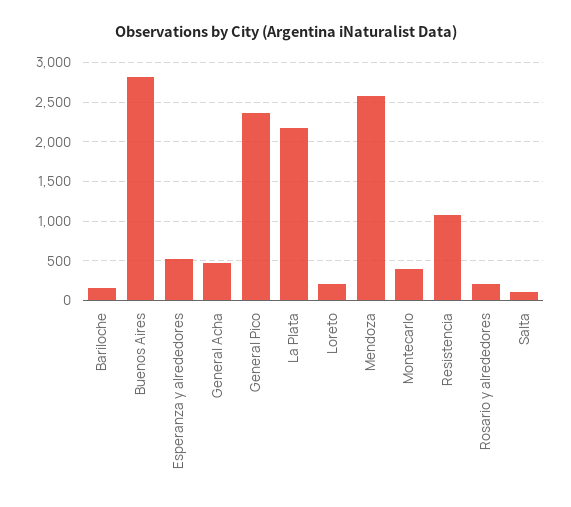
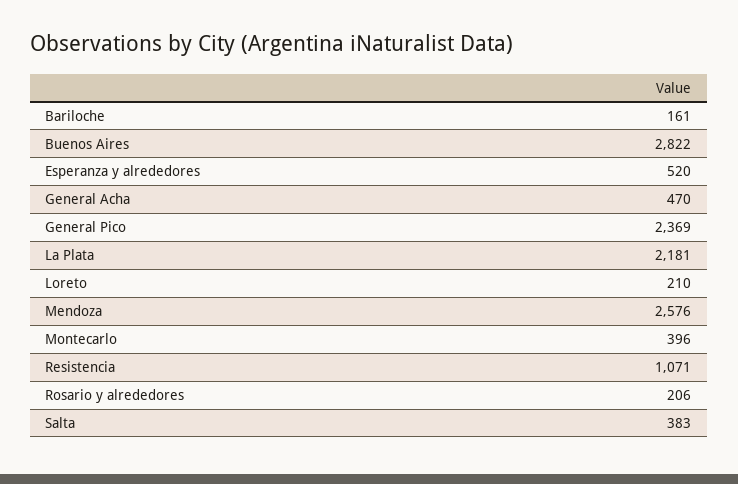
Salta: 100 -> 383

